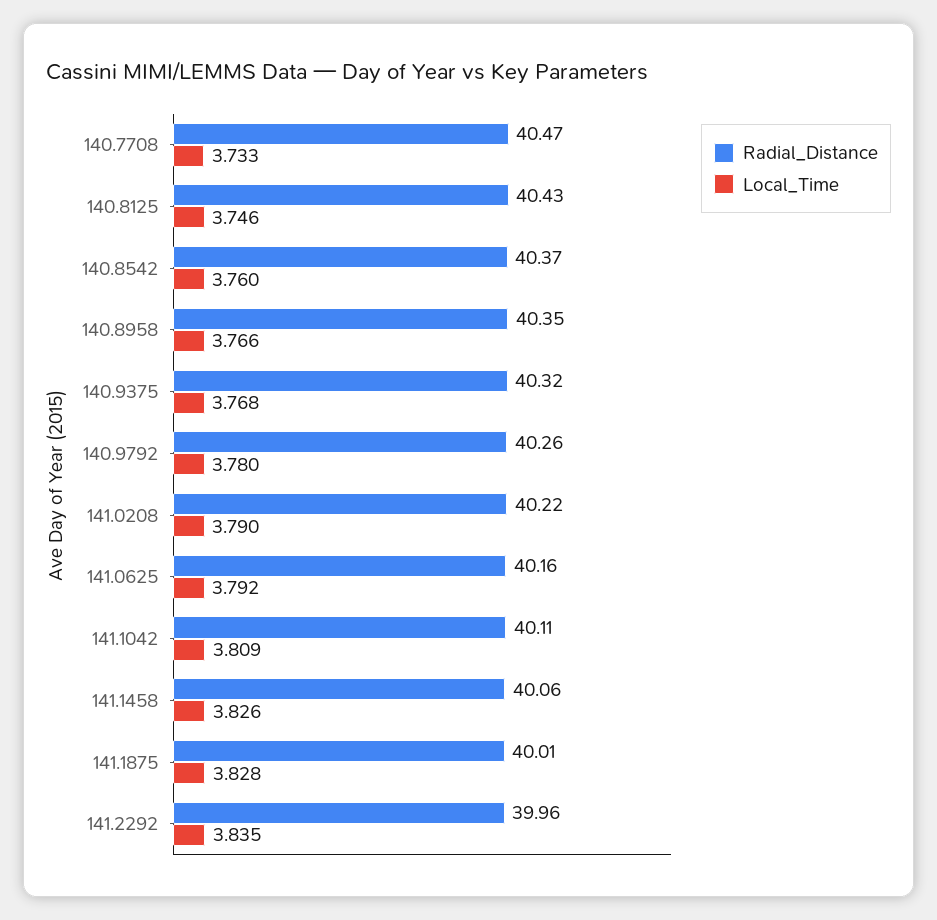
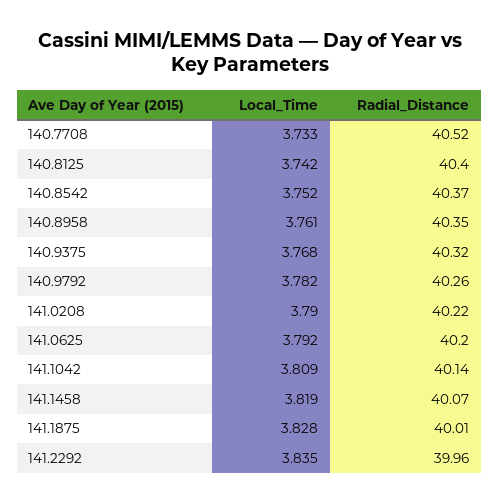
Radial_Distance, 140.7708: 40.47 -> 40.52
Radial_Distance, 140.8125: 40.43 -> 40.4
Local_Time, 140.8125: 3.746 -> 3.742
Local_Time, 140.8542: 3.76 -> 3.752
Local_Time, 140.8958: 3.766 -> 3.761
Local_Time, 140.9792: 3.78 -> 3.782
Radial_Distance, 141.0625: 40.16 -> 40.2
Radial_Distance, 141.1042: 40.11 -> 40.14
Radial_Distance, 141.1458: 40.06 -> 40.07
Local_Time, 141.1458: 3.826 -> 3.819

